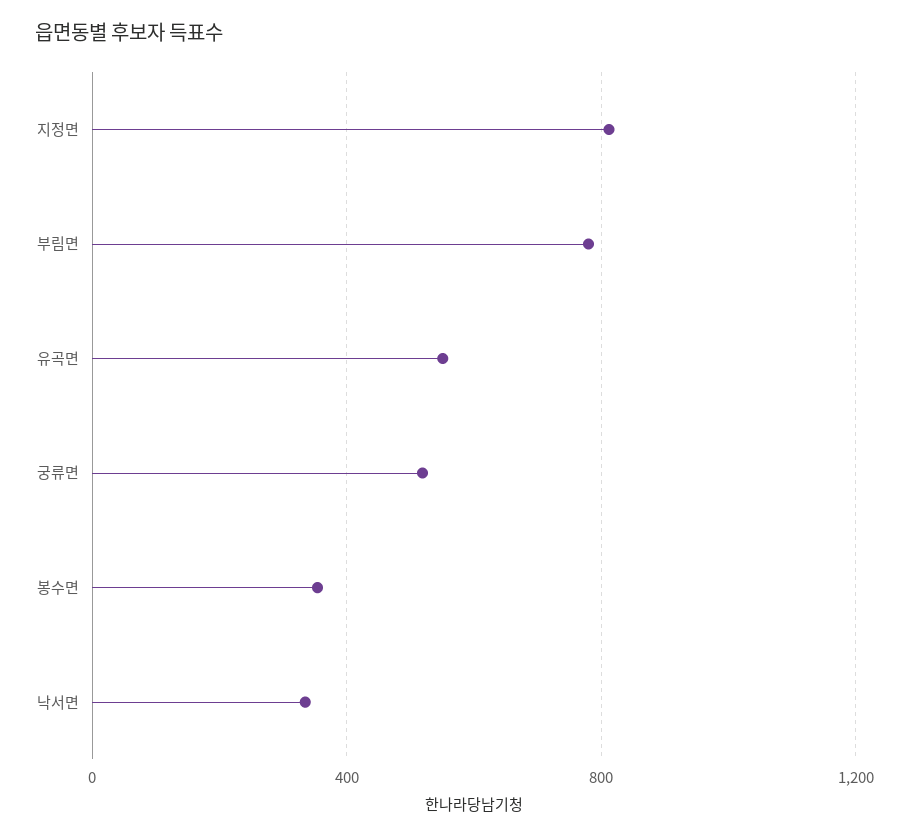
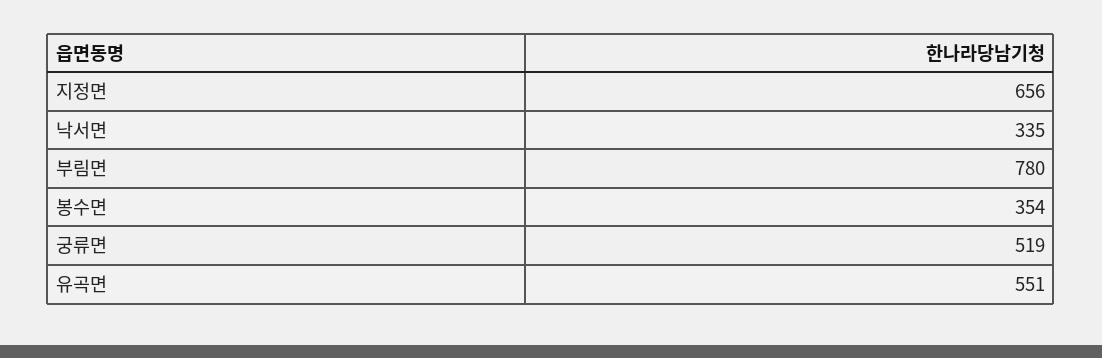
지정면: 800 -> 656

